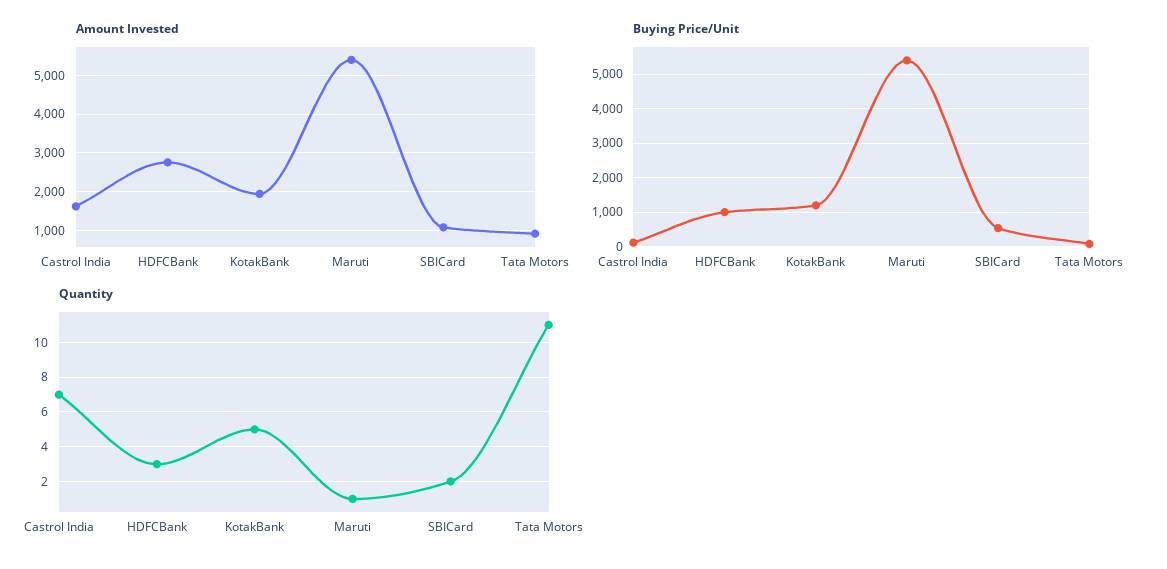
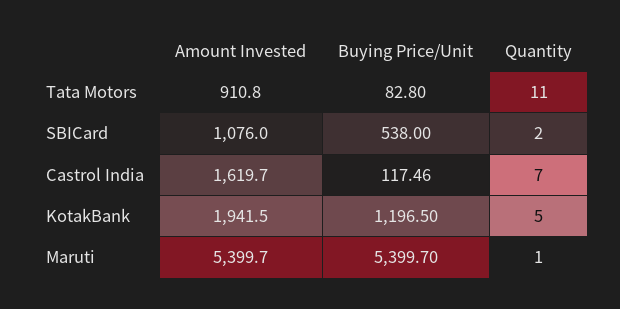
Amount Invested, HDFCBank: 2800 -> none
Buying Price/Unit, HDFCBank: 1000 -> none
Quantity, HDFCBank: 3 -> none

